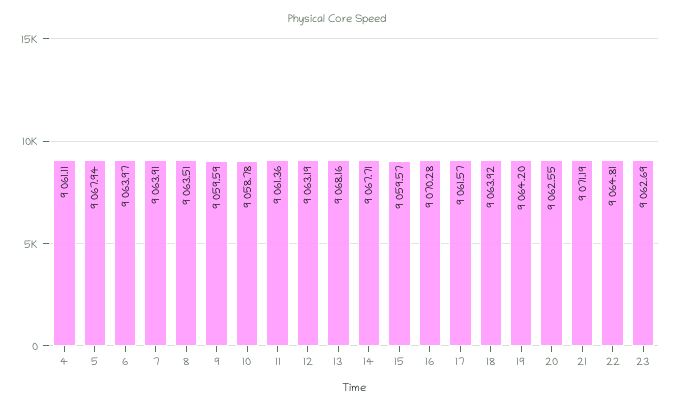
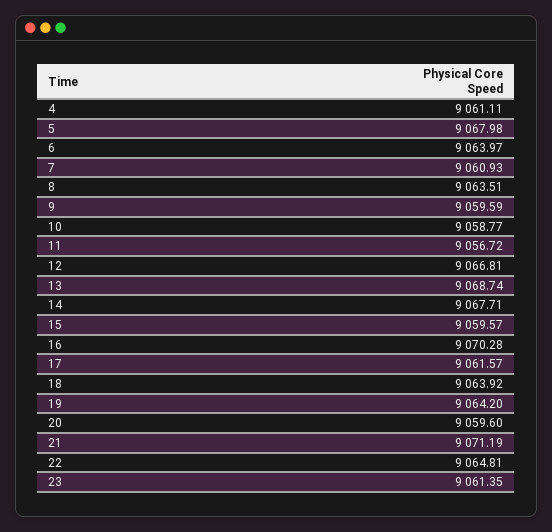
5: 9067.94 -> 9067.98
7: 9063.91 -> 9060.93
10: 9058.78 -> 9058.77
11: 9061.36 -> 9056.72
12: 9063.19 -> 9066.81
13: 9068.16 -> 9068.74
20: 9062.55 -> 9059.6
23: 9062.69 -> 9061.35

